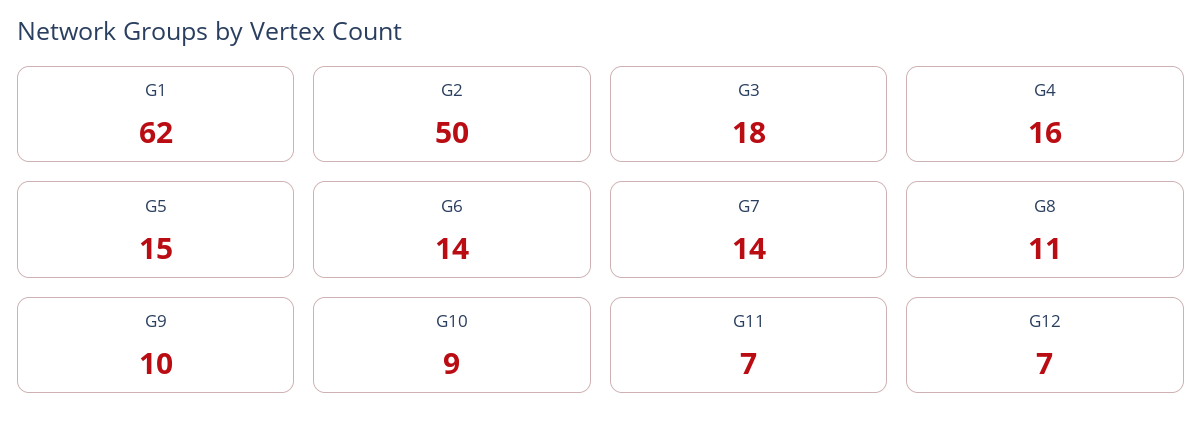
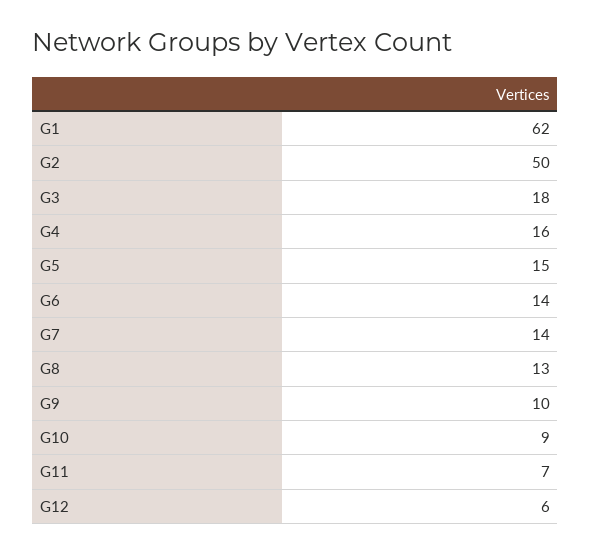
G8: 11 -> 13
G12: 7 -> 6

